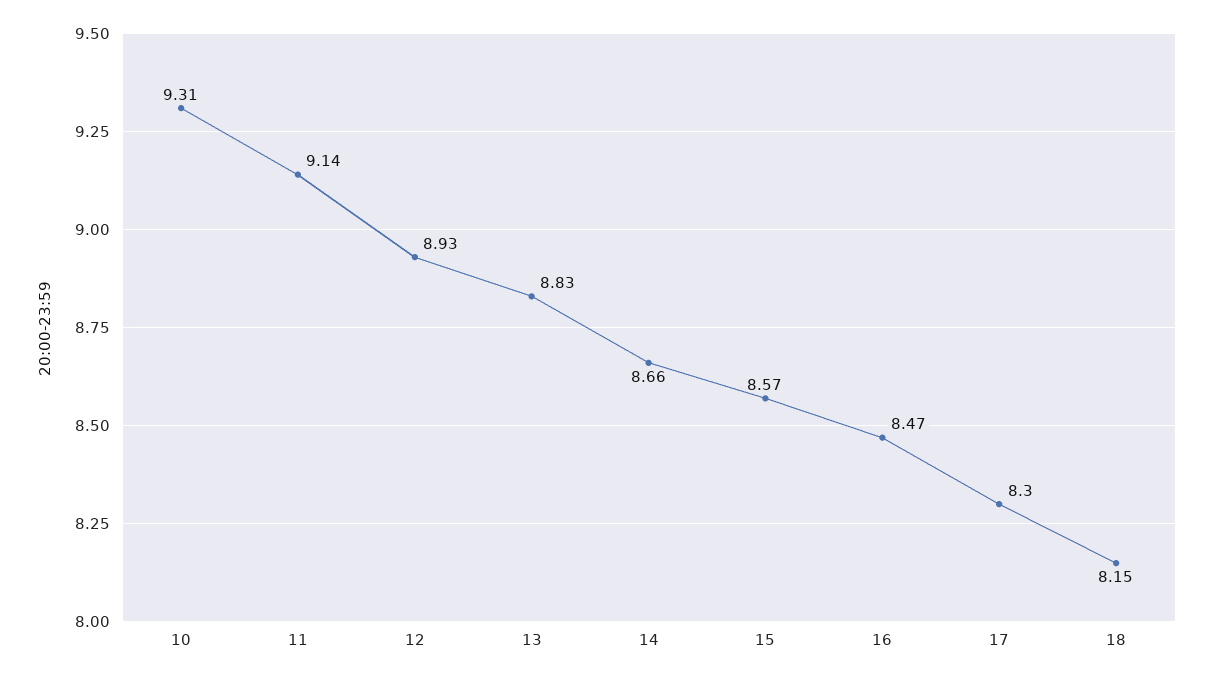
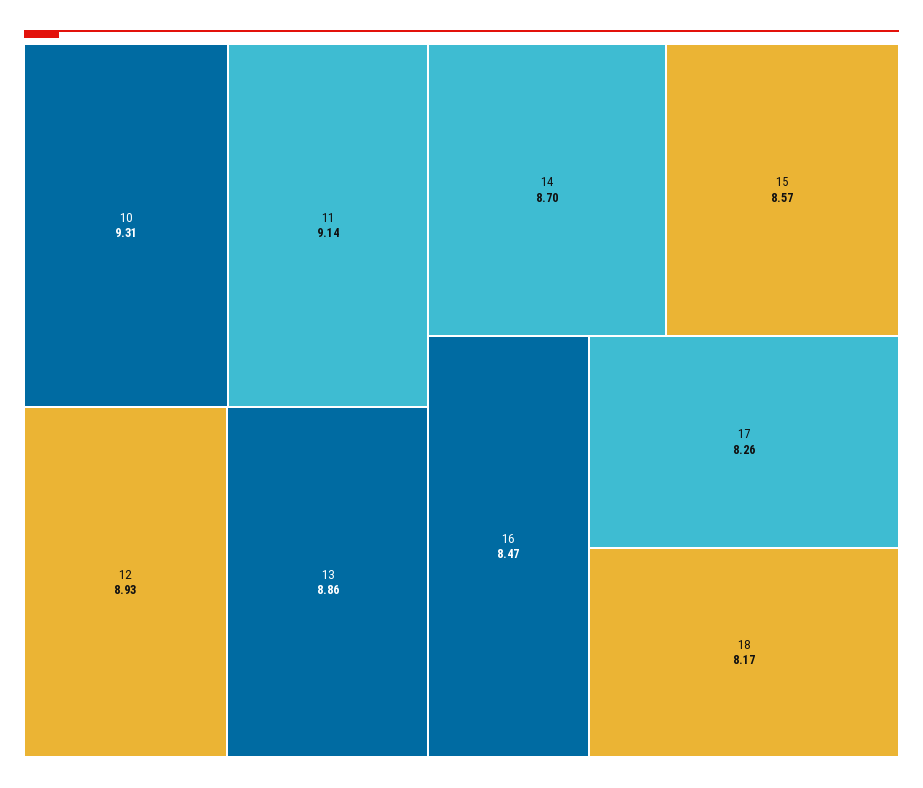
13: 8.83 -> 8.86
14: 8.66 -> 8.7
17: 8.3 -> 8.26
18: 8.15 -> 8.17

